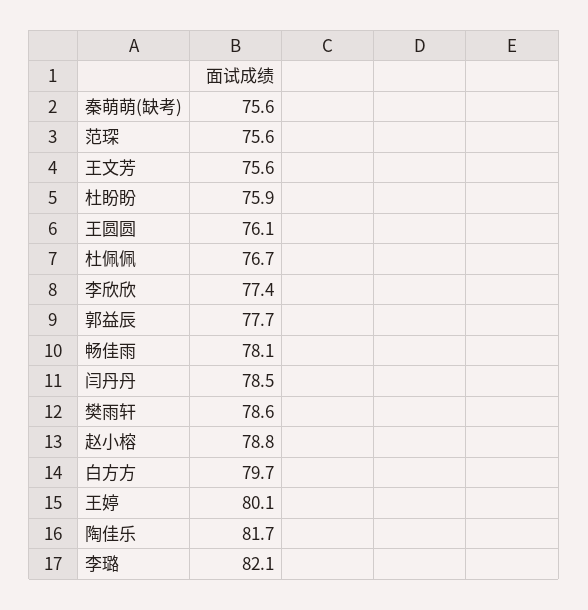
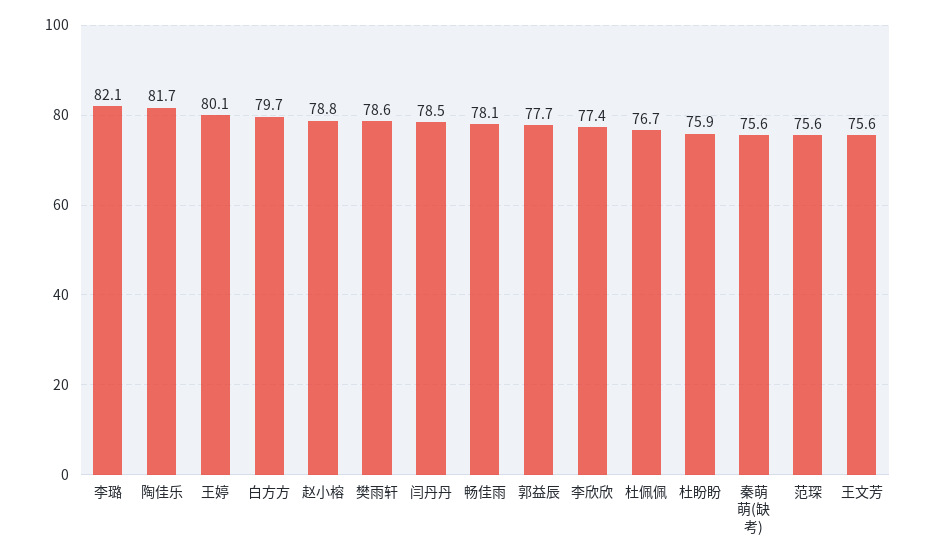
王圆圆: 76.1 -> none

